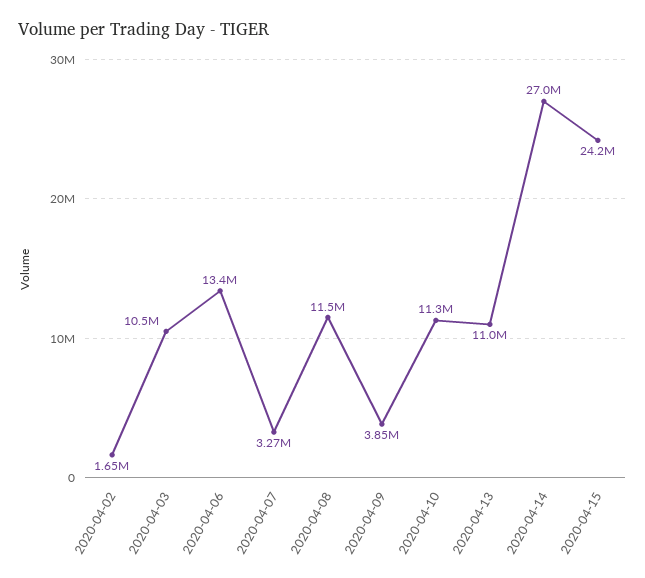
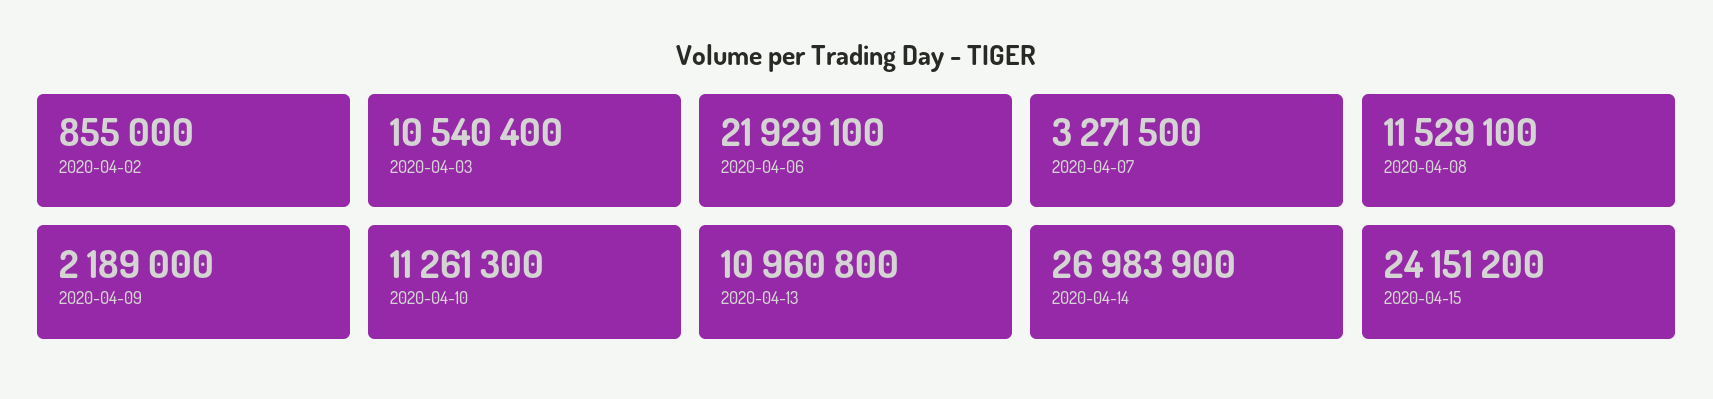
2020-04-02: 1650000 -> 855000
2020-04-06: 13400000 -> 21929100
2020-04-09: 3850000 -> 2189000

